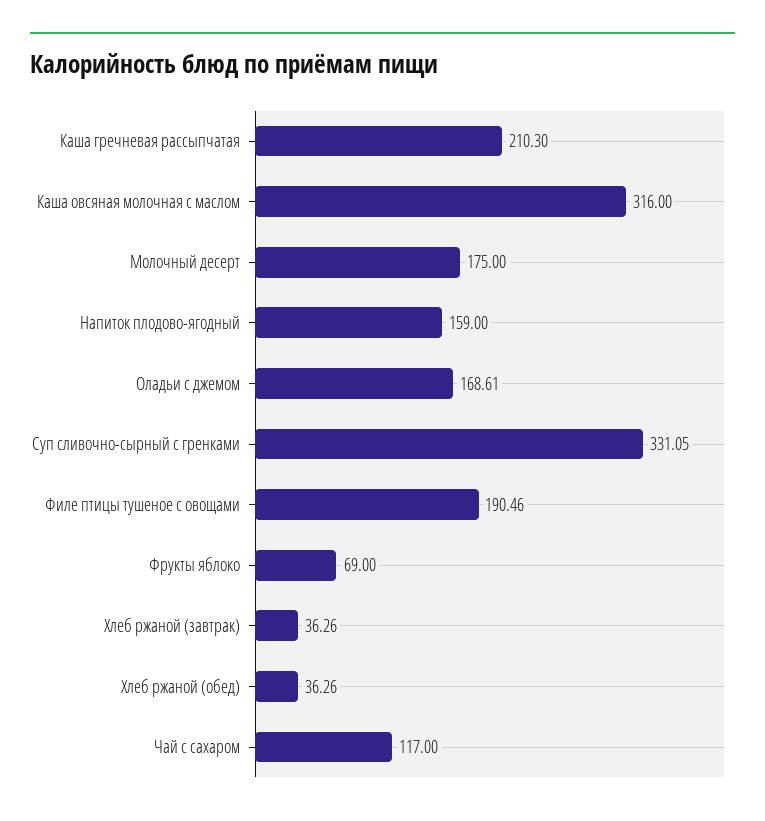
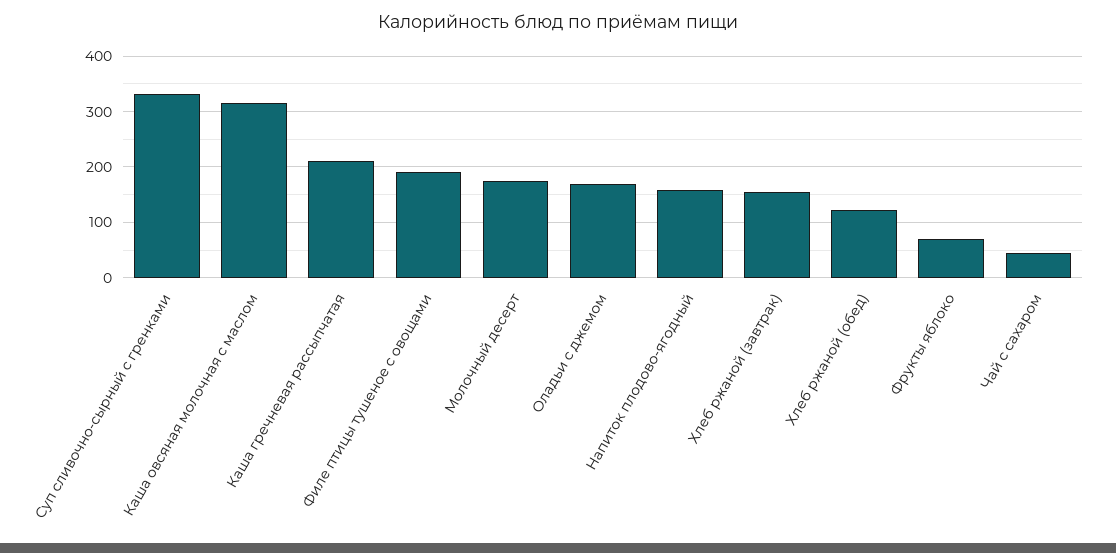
Хлеб ржаной (завтрак): 36.26 -> 160
Хлеб ржаной (обед): 36.26 -> 120
Чай с сахаром: 117 -> 40

